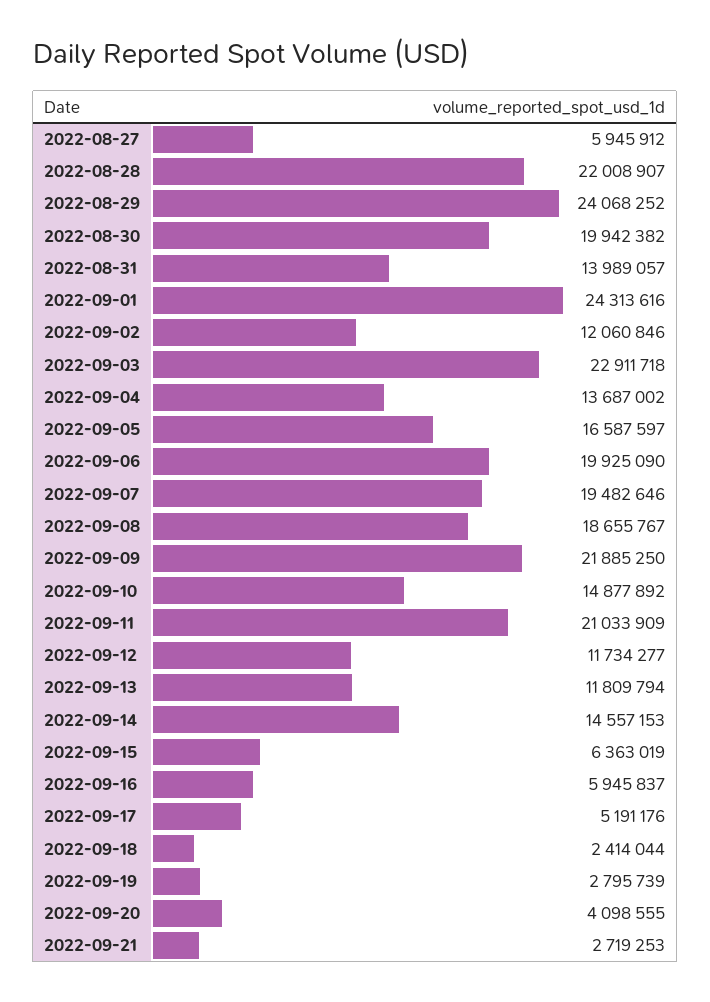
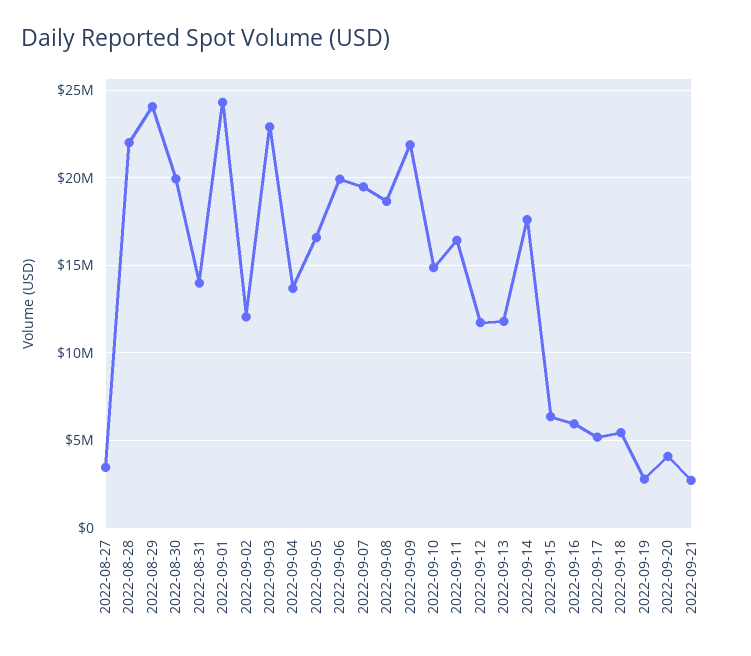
2022-08-27: 5945912 -> 3500000
2022-09-11: 21033909 -> 16500000
2022-09-14: 14557153 -> 17500000
2022-09-18: 2414044 -> 5500000

